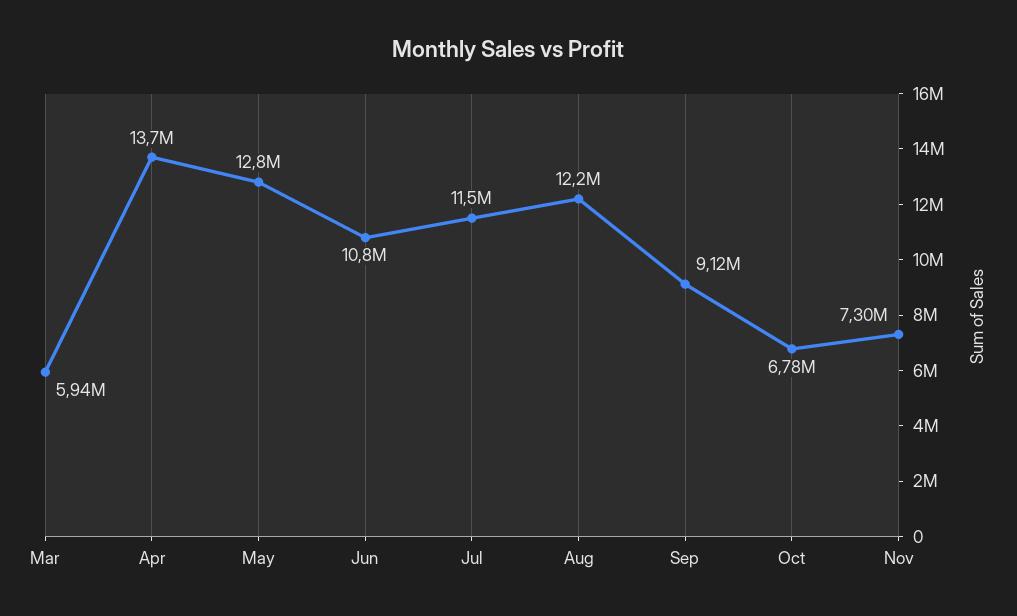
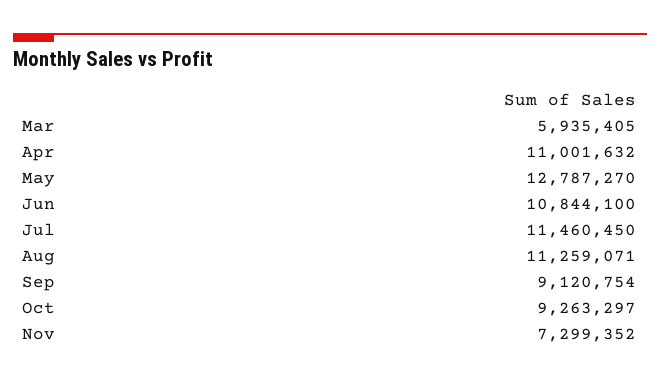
Apr: 13700000 -> 11001632
Aug: 12200000 -> 11259071
Oct: 6780000 -> 9263297

